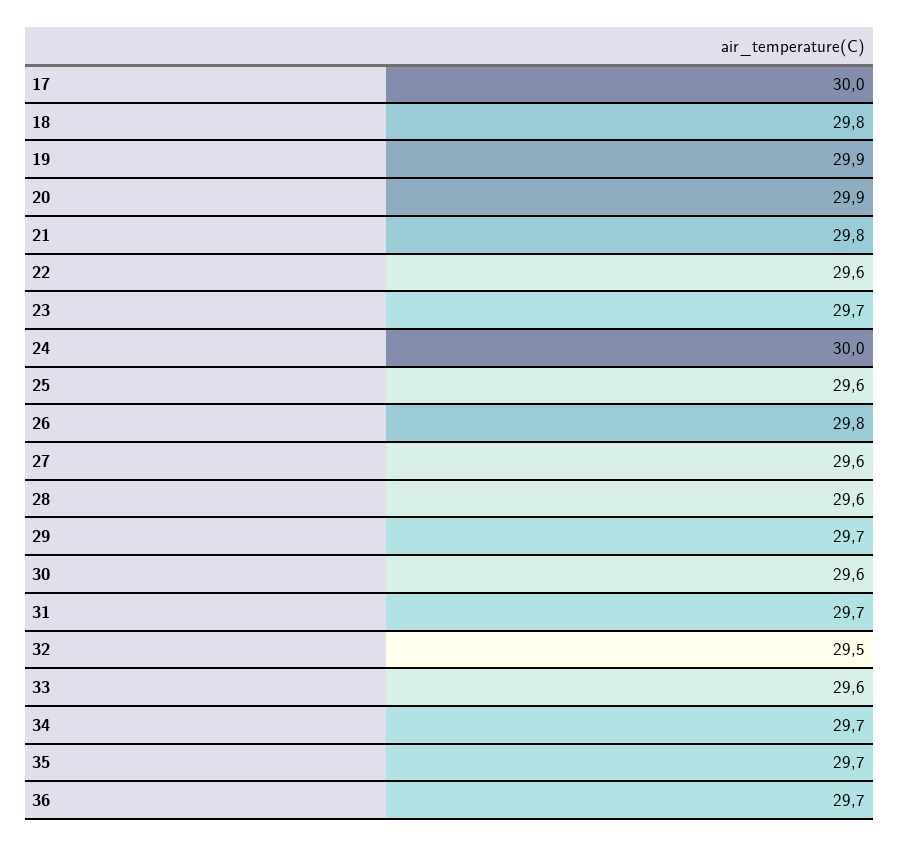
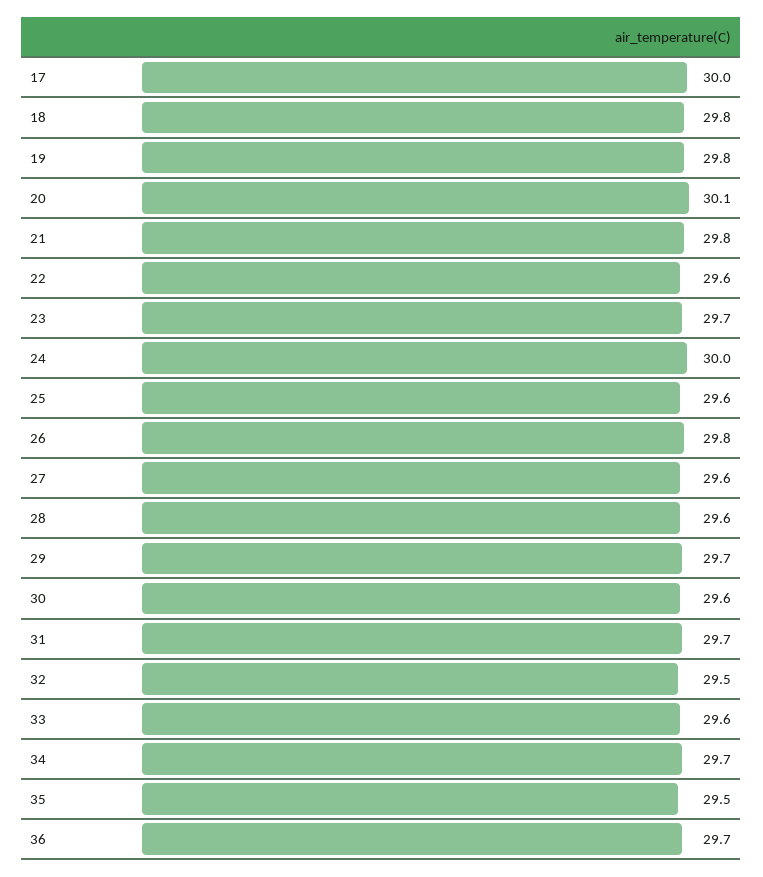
19: 29.9 -> 29.8
20: 29.9 -> 30.1
35: 29.7 -> 29.5

